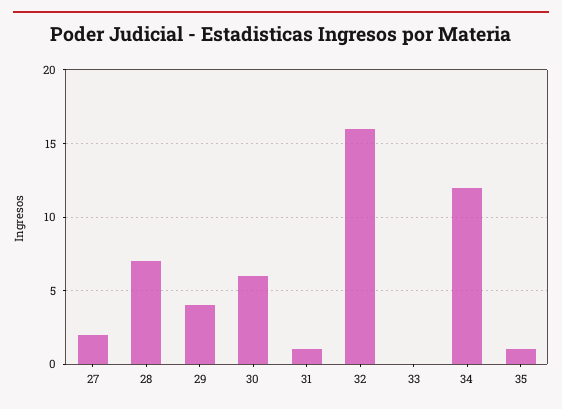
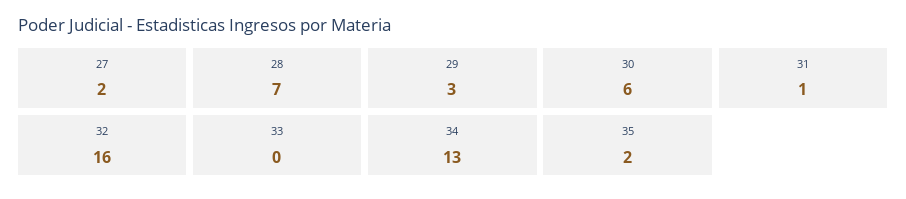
29: 4 -> 3
34: 12 -> 13
35: 1 -> 2

